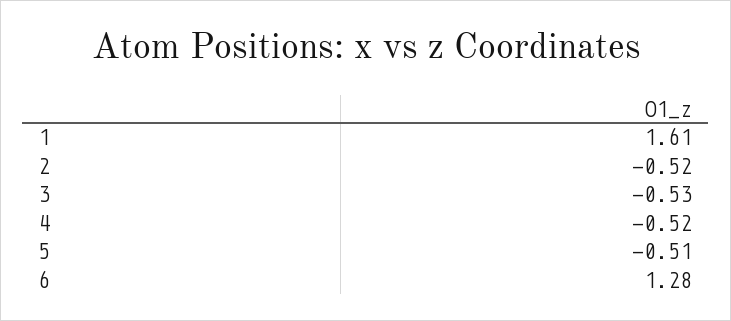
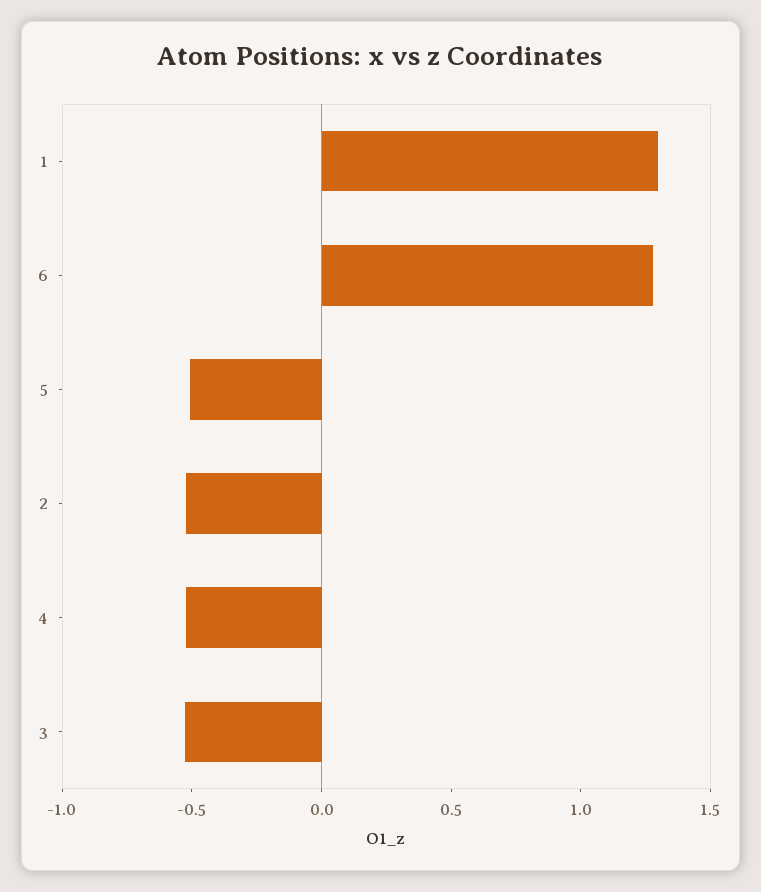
1: 1.61 -> 1.3

